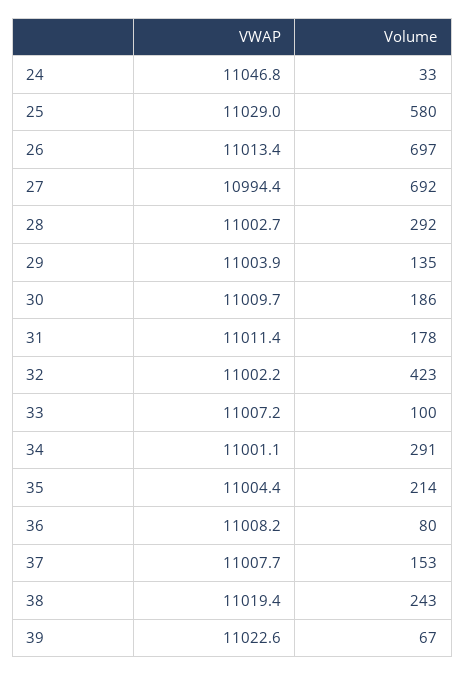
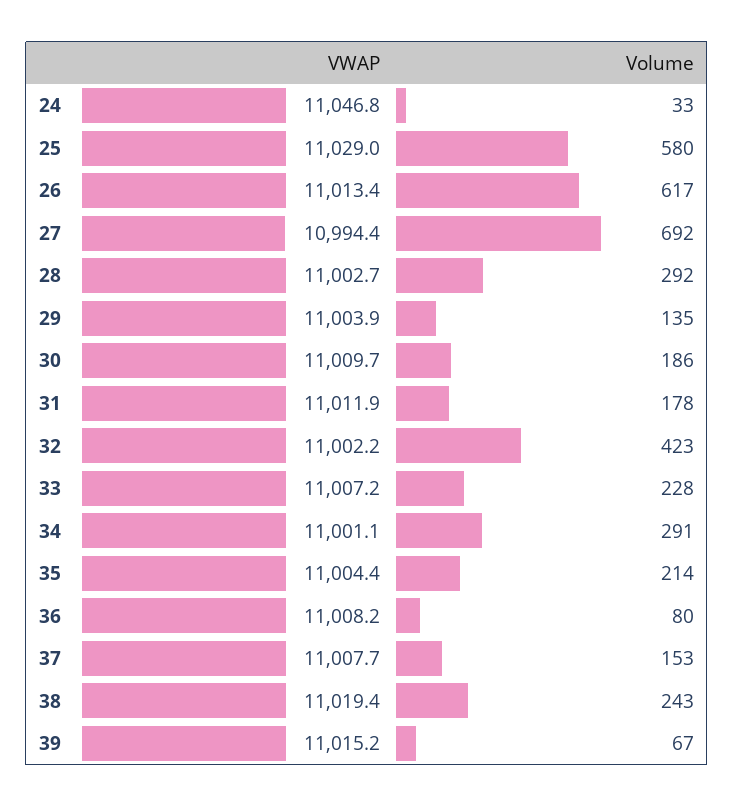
Volume, 26: 697 -> 617
VWAP, 31: 11011.4 -> 11011.9
Volume, 33: 100 -> 228
VWAP, 39: 11022.6 -> 11015.2

